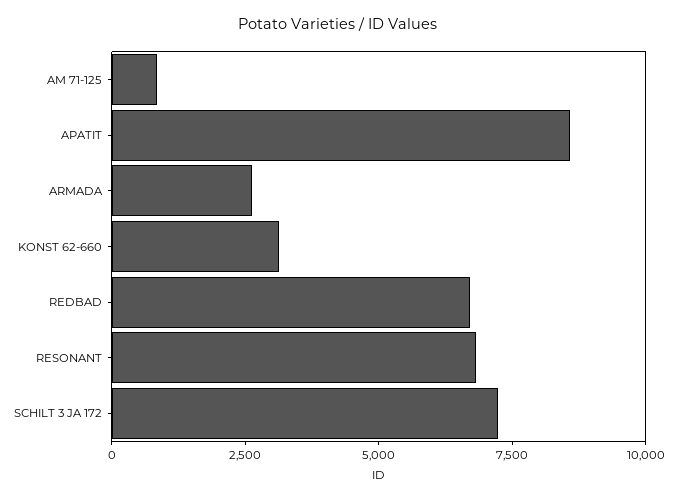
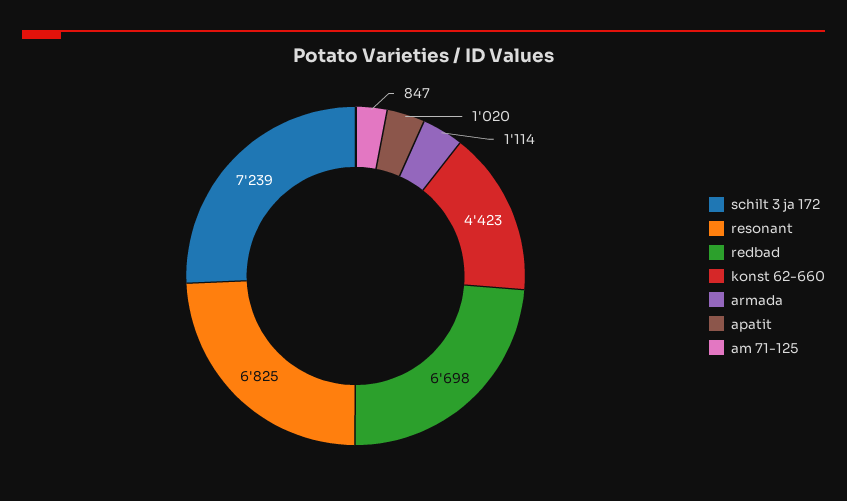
APATIT: 8500 -> 1020
ARMADA: 2500 -> 1114
KONST 62-660: 3000 -> 4423

